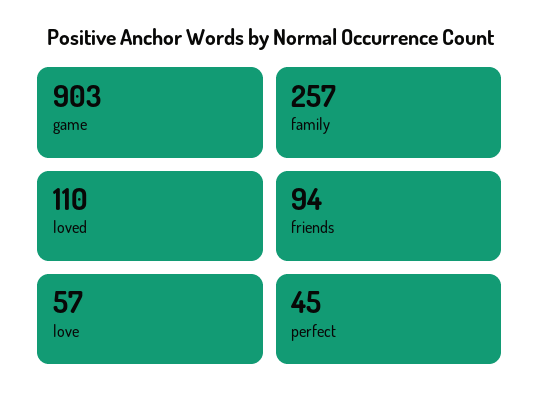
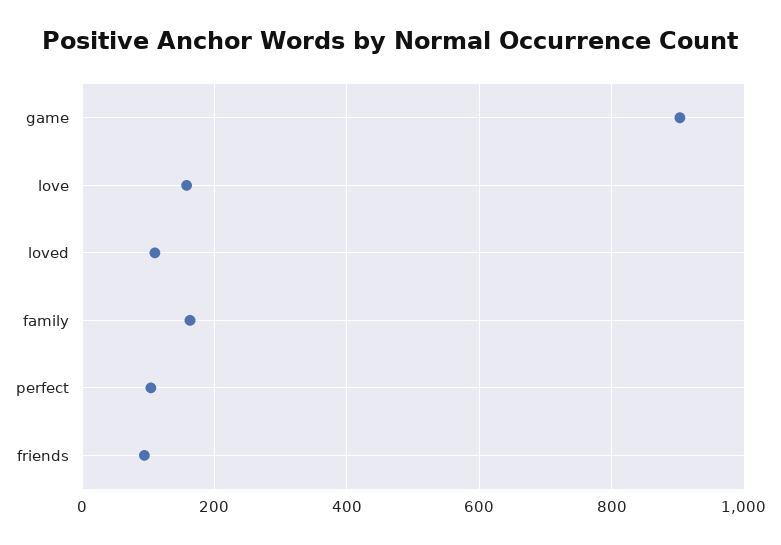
family: 257 -> 160
love: 57 -> 160
perfect: 45 -> 100

